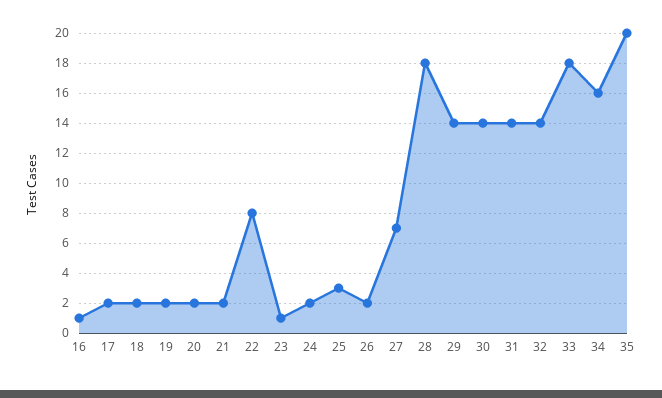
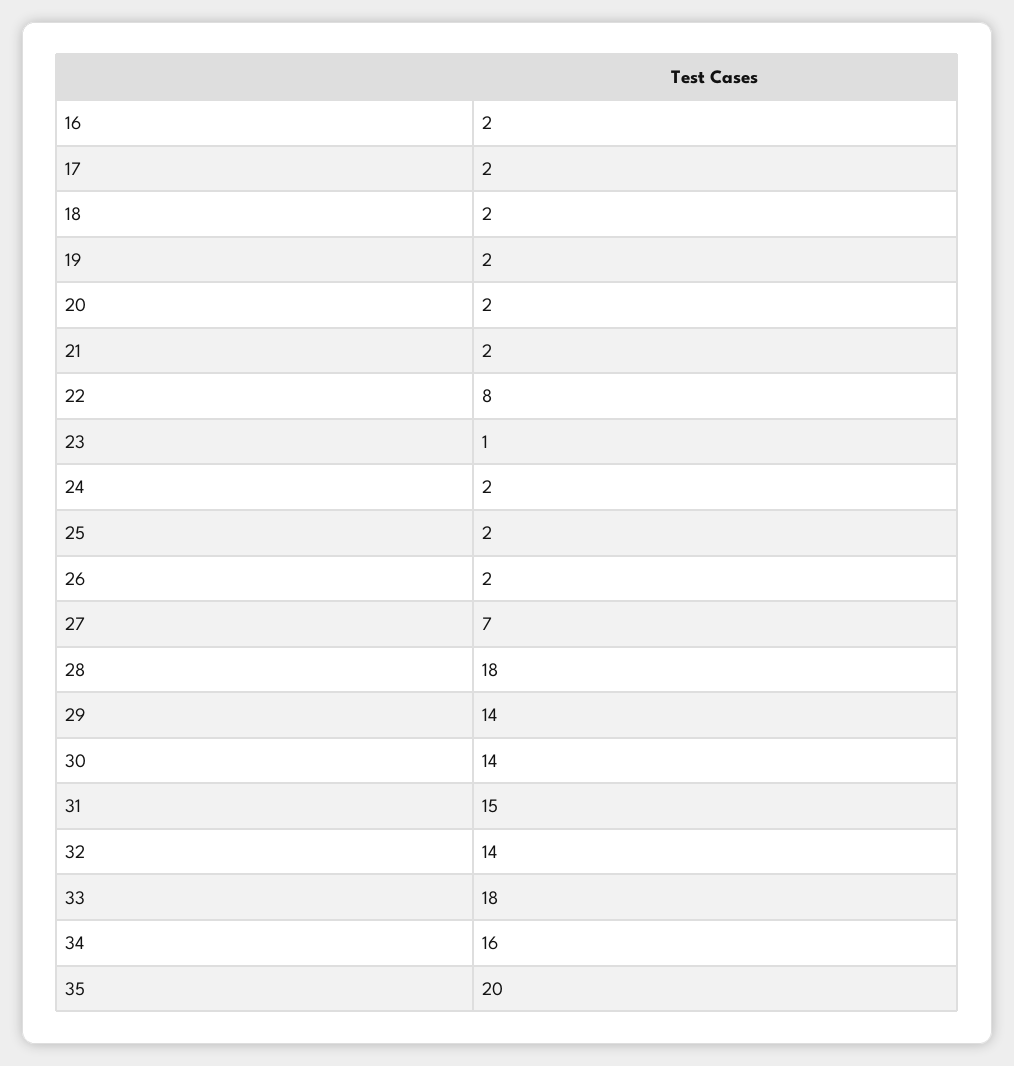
16: 1 -> 2
25: 3 -> 2
31: 14 -> 15

